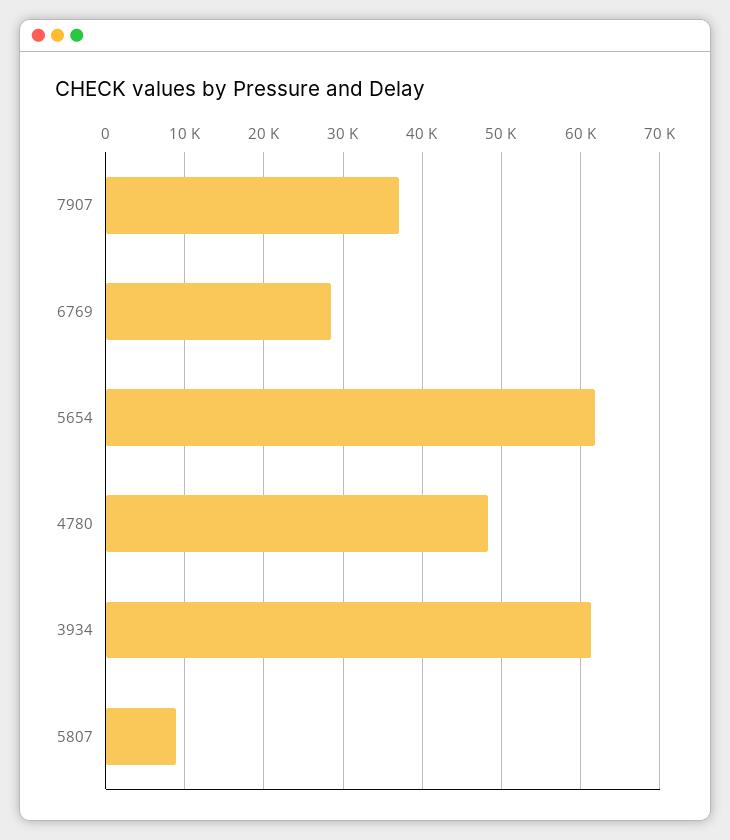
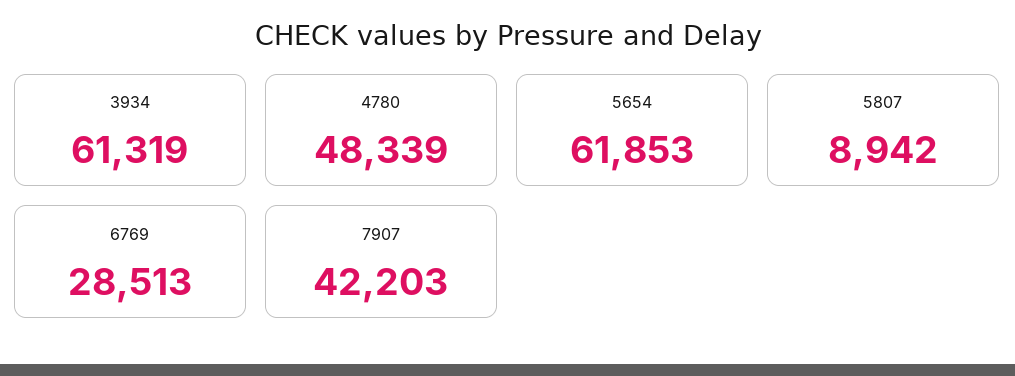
7907: 37000 -> 42203

